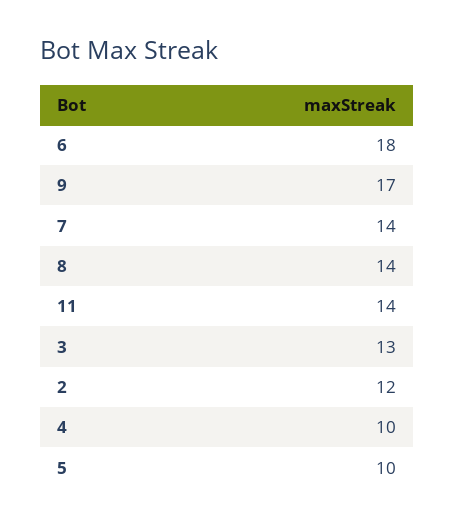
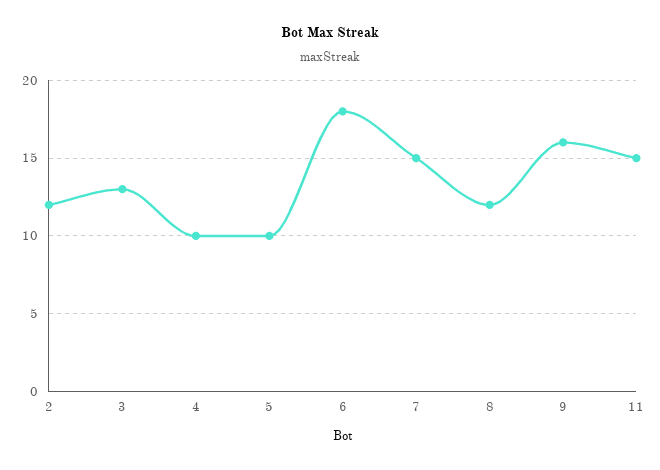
9: 17 -> 16
7: 14 -> 15
8: 14 -> 12
11: 14 -> 15

